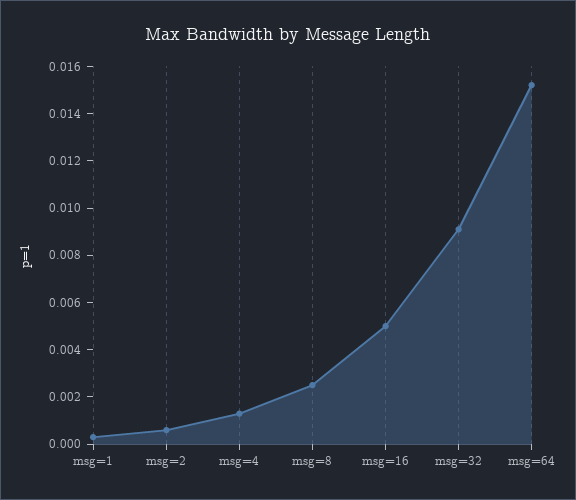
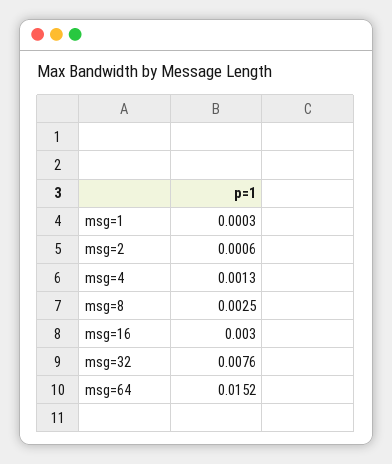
msg=16: 0.005 -> 0.003
msg=32: 0.009 -> 0.0076

